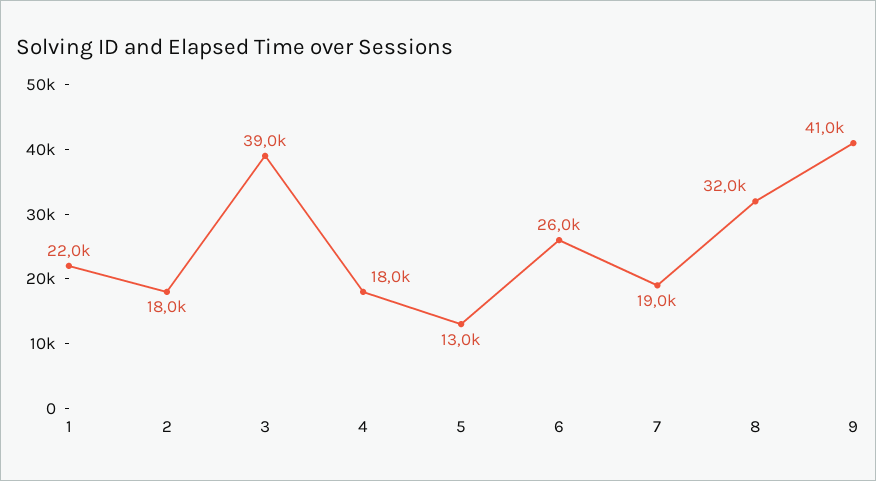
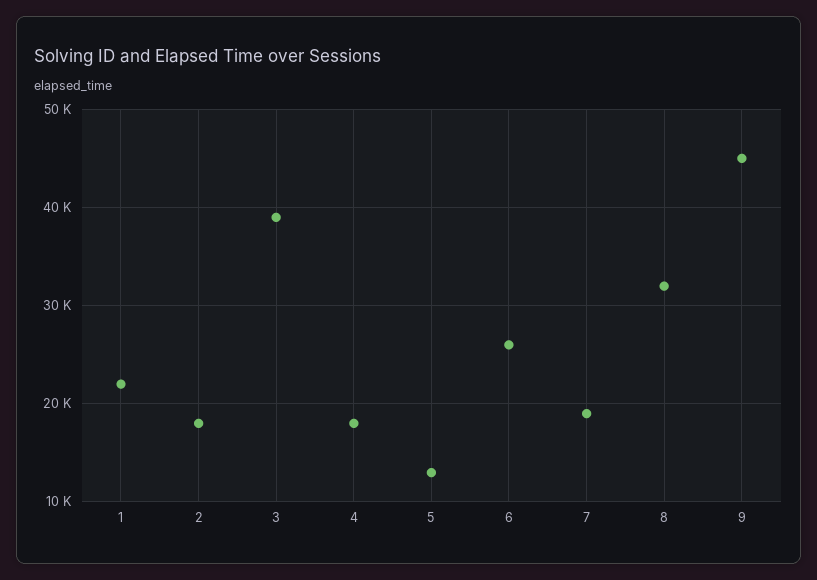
9: 41000 -> 45000

